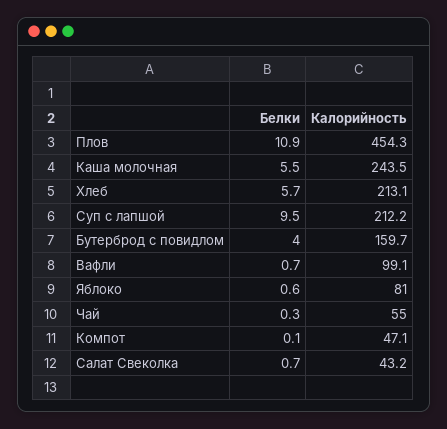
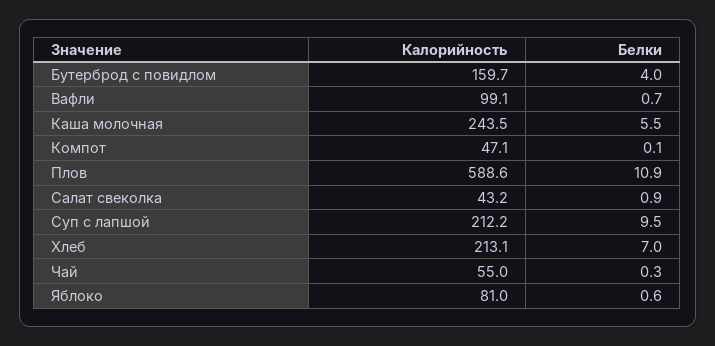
Калорийность, Плов: 454.3 -> 588.6
Белки, Хлеб: 5.7 -> 7
Белки, Салат Свеколка: 0.7 -> 0.9

